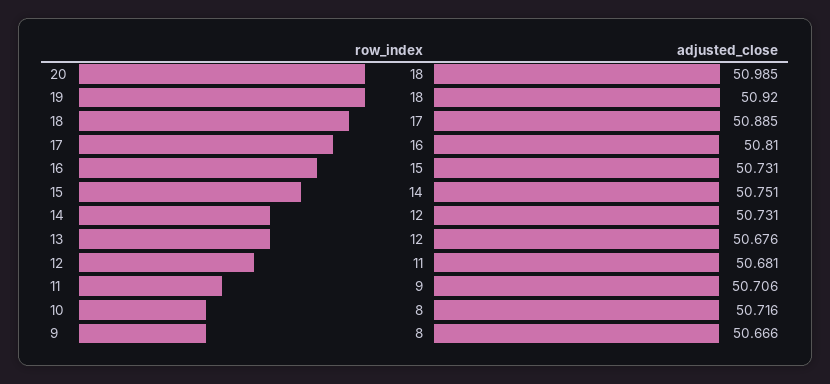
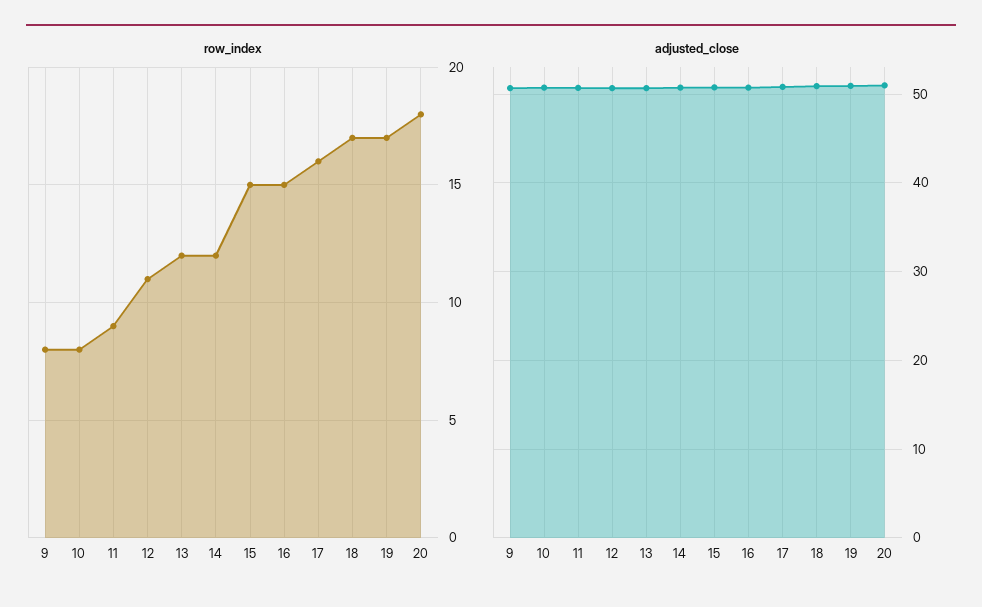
row_index, 19: 18 -> 17
row_index, 15: 14 -> 15

